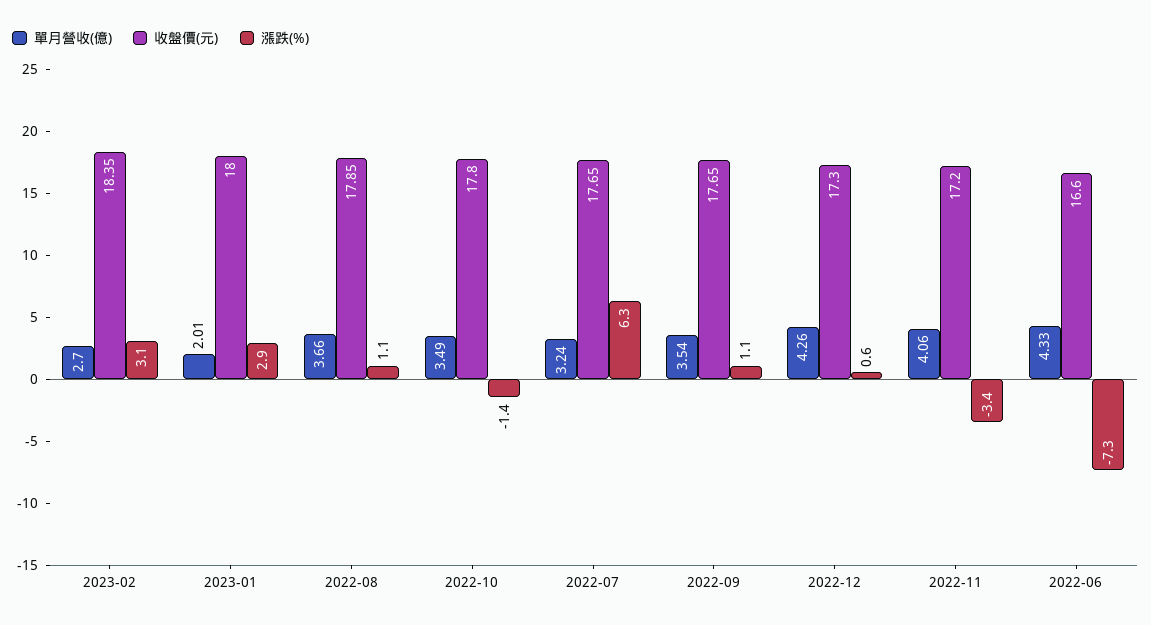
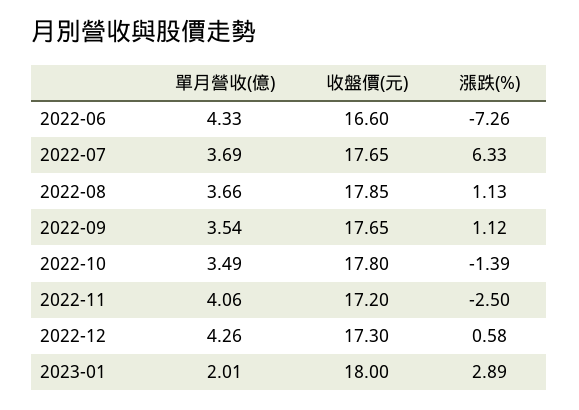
單月營收(億), 2023-02: 2.7 -> none
收盤價(元), 2023-02: 18.35 -> none
漲跌(%), 2023-02: 3.1 -> none
單月營收(億), 2022-07: 3.24 -> 3.69
漲跌(%), 2022-11: -3.4 -> -2.5

